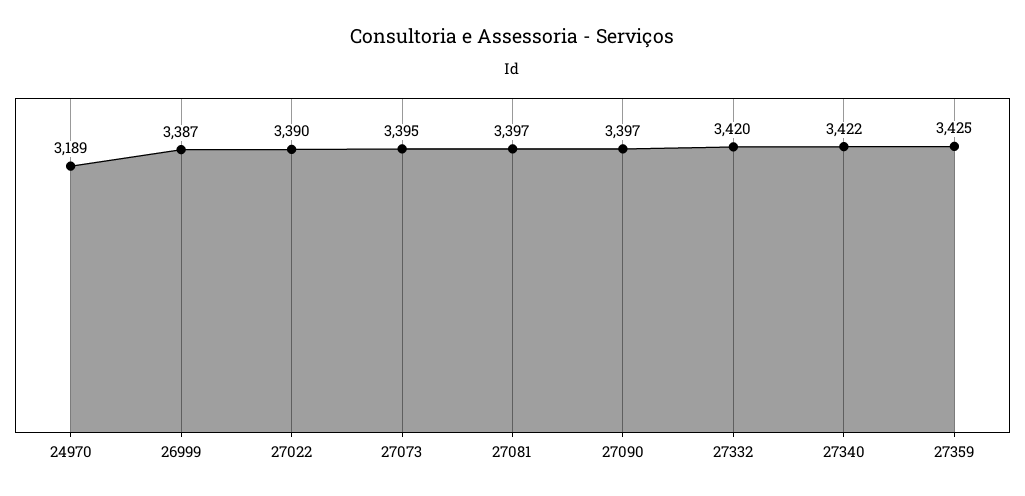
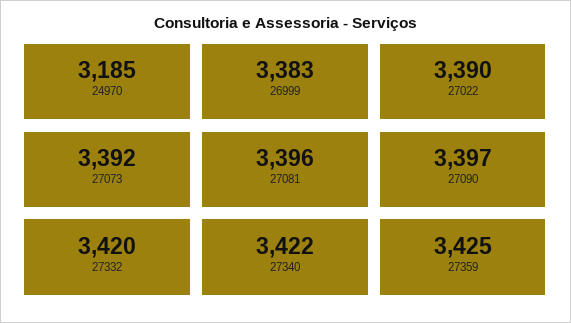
24970: 3189 -> 3185
26999: 3387 -> 3383
27073: 3395 -> 3392
27081: 3397 -> 3396

